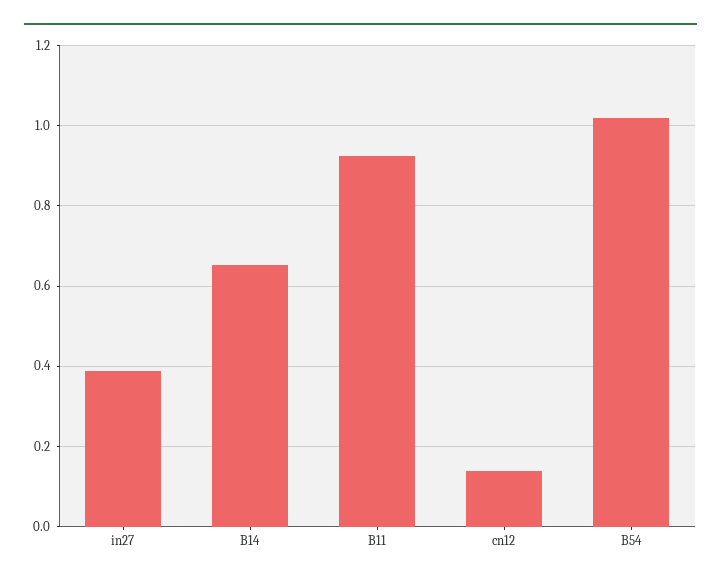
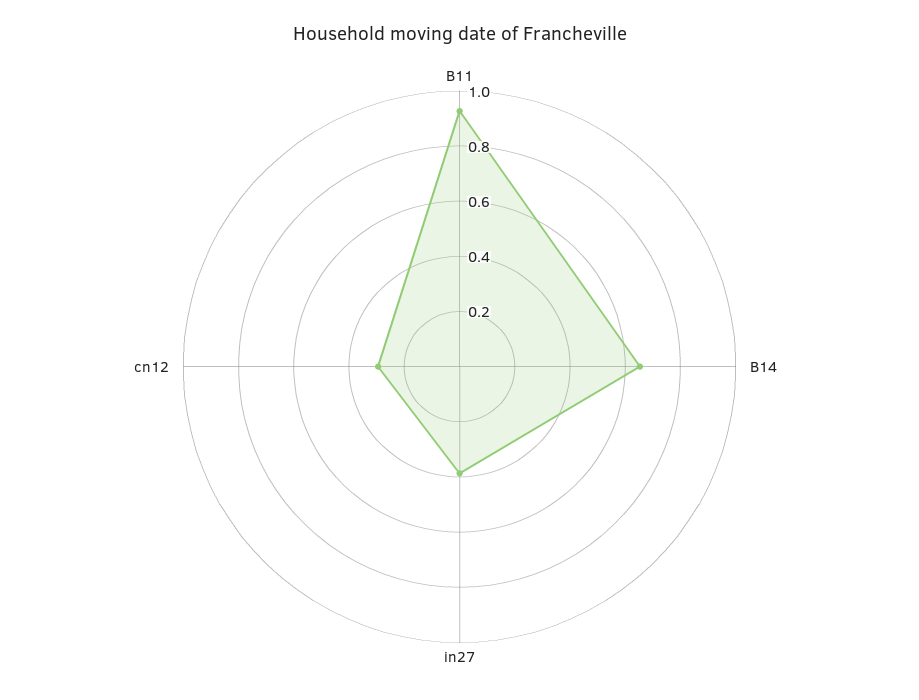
cn12: 0.14 -> 0.3
B54: 1.02 -> none

